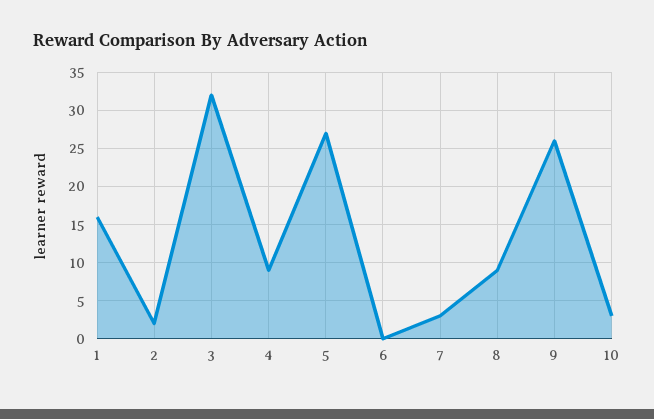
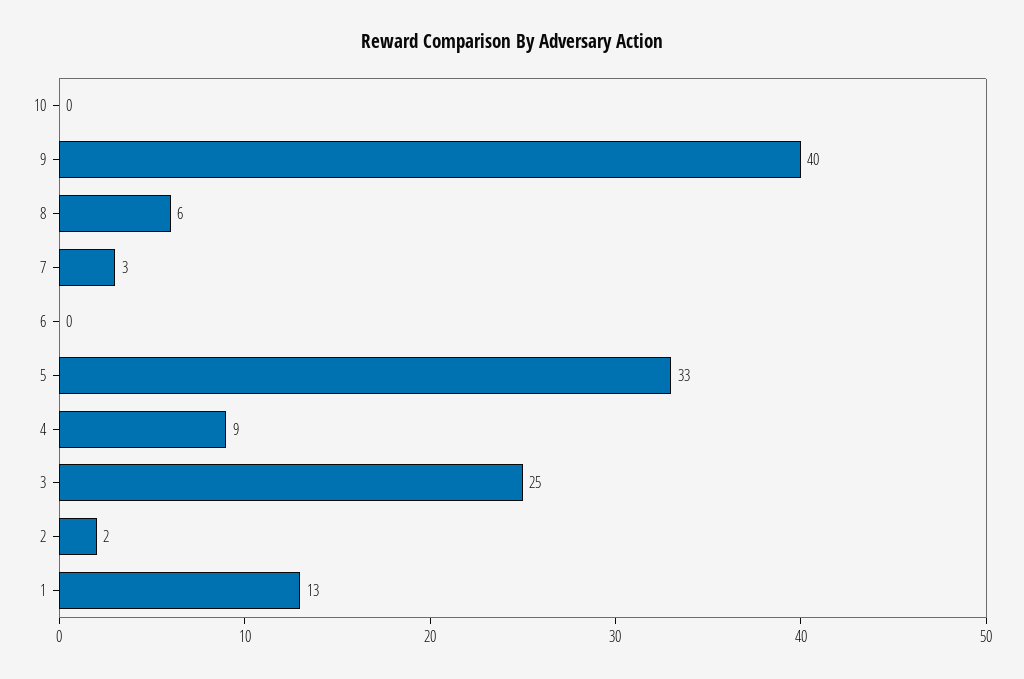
1: 16 -> 13
3: 32 -> 25
5: 27 -> 33
8: 9 -> 6
9: 26 -> 40
10: 3 -> 0

